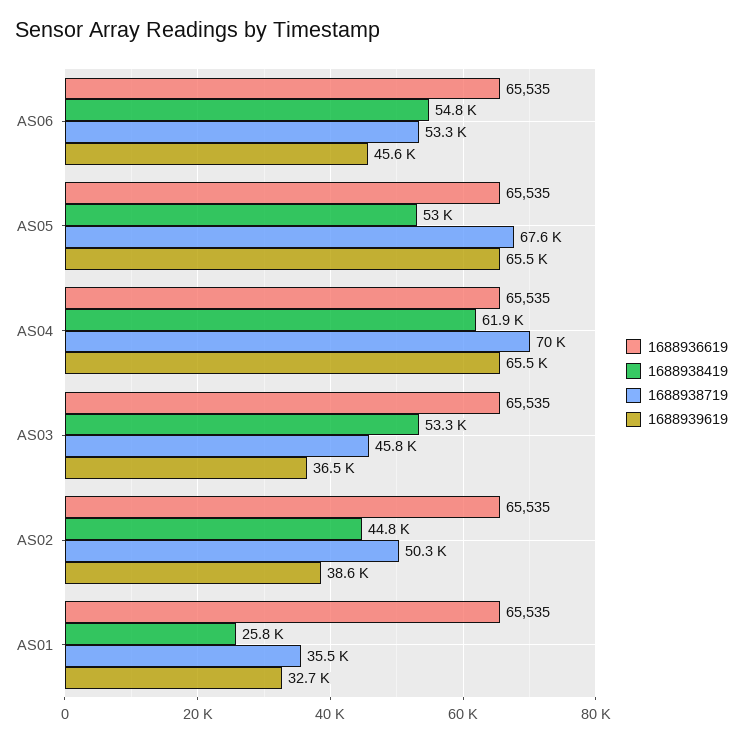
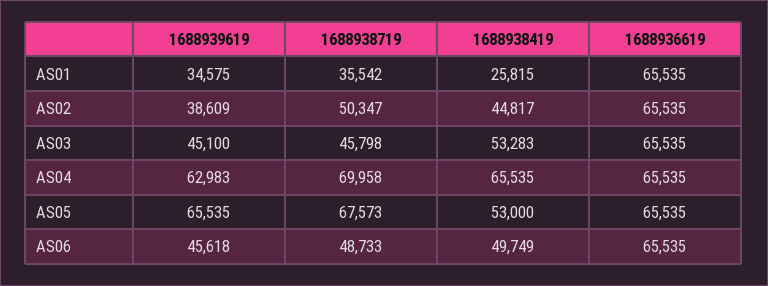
1688938419, AS06: 54800 -> 49749
1688938719, AS06: 53300 -> 48733
1688938419, AS04: 61900 -> 65535
1688939619, AS04: 65500 -> 62983
1688939619, AS03: 36500 -> 45100
1688939619, AS01: 32700 -> 34575

